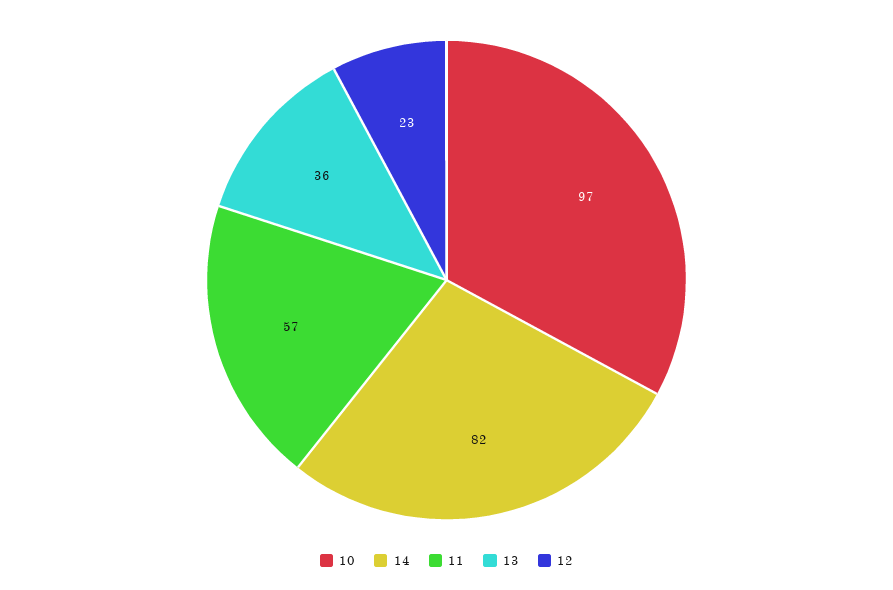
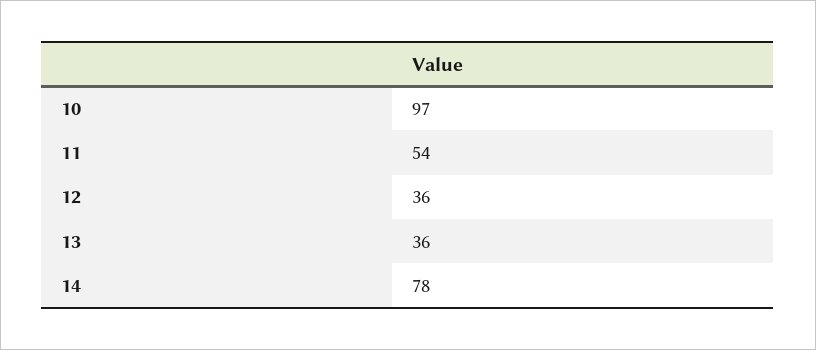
14: 82 -> 78
11: 57 -> 54
12: 23 -> 36

